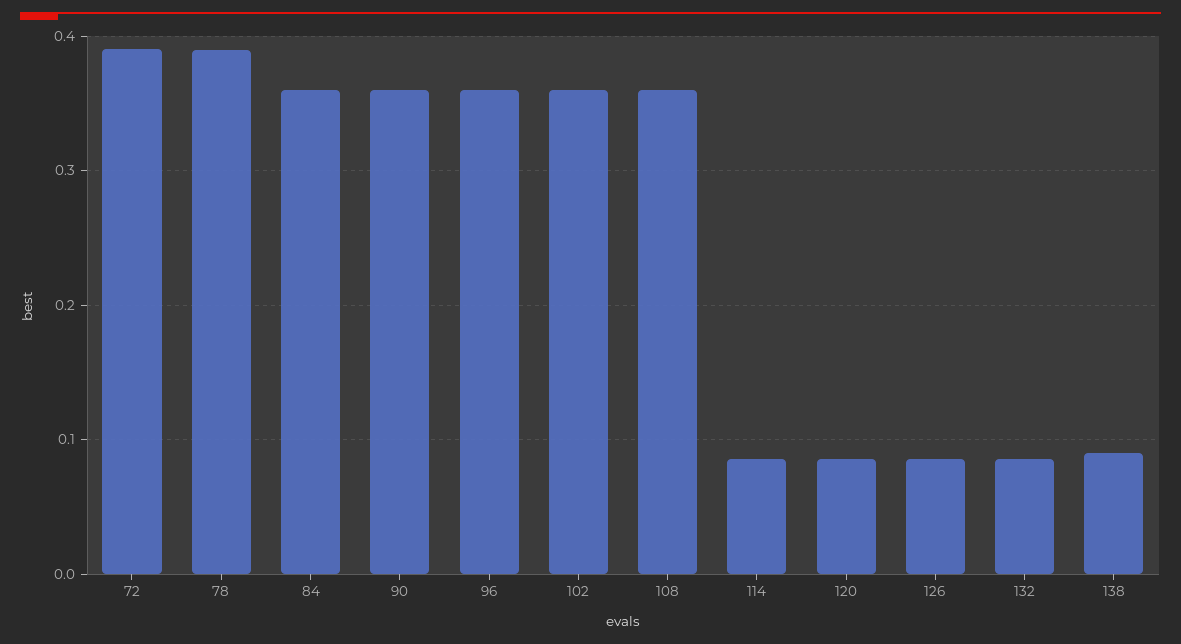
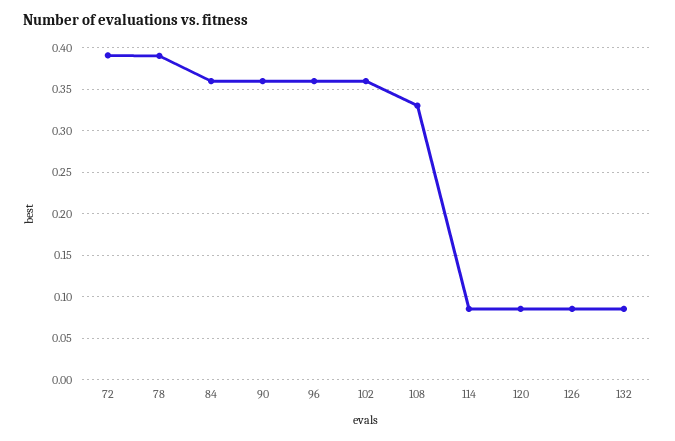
108: 0.36 -> 0.33
138: 0.09 -> none

